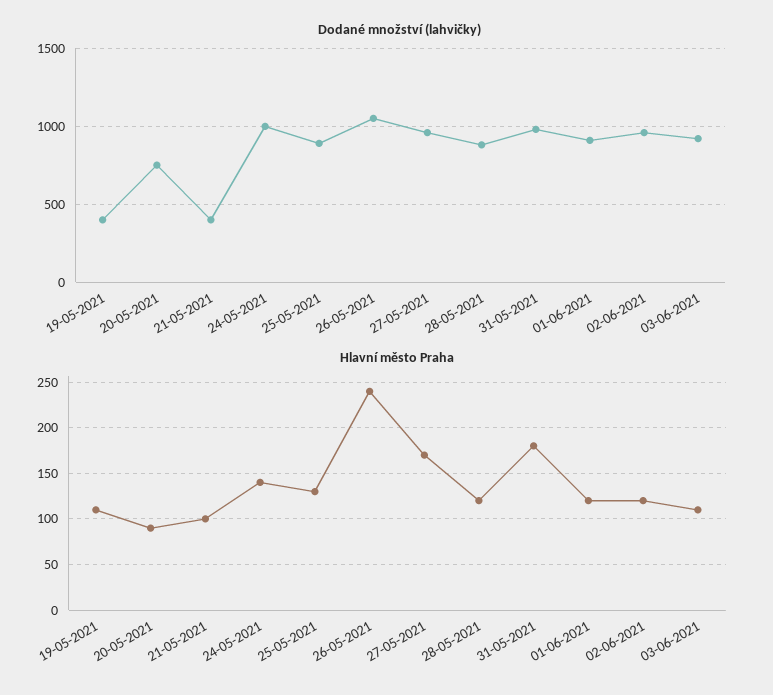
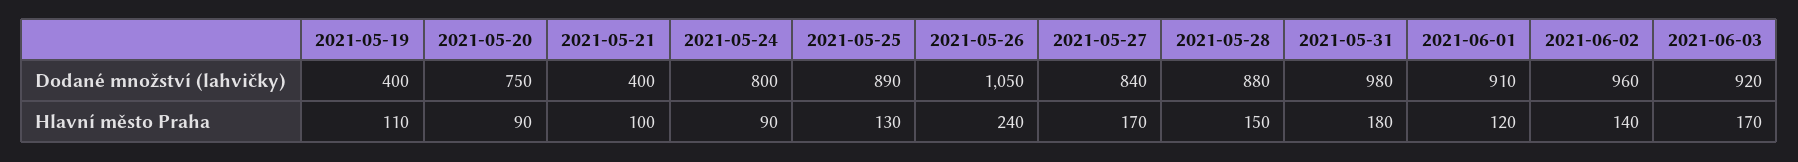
Dodané množství (lahvičky), 24-05-2021: 1000 -> 800
Dodané množství (lahvičky), 27-05-2021: 950 -> 840
Hlavní město Praha, 24-05-2021: 140 -> 90
Hlavní město Praha, 28-05-2021: 120 -> 150
Hlavní město Praha, 02-06-2021: 120 -> 140
Hlavní město Praha, 03-06-2021: 110 -> 170

